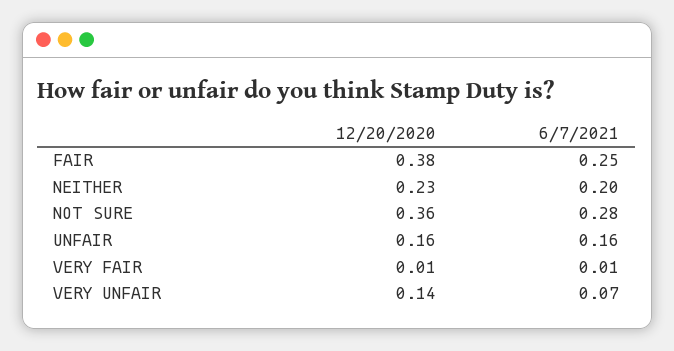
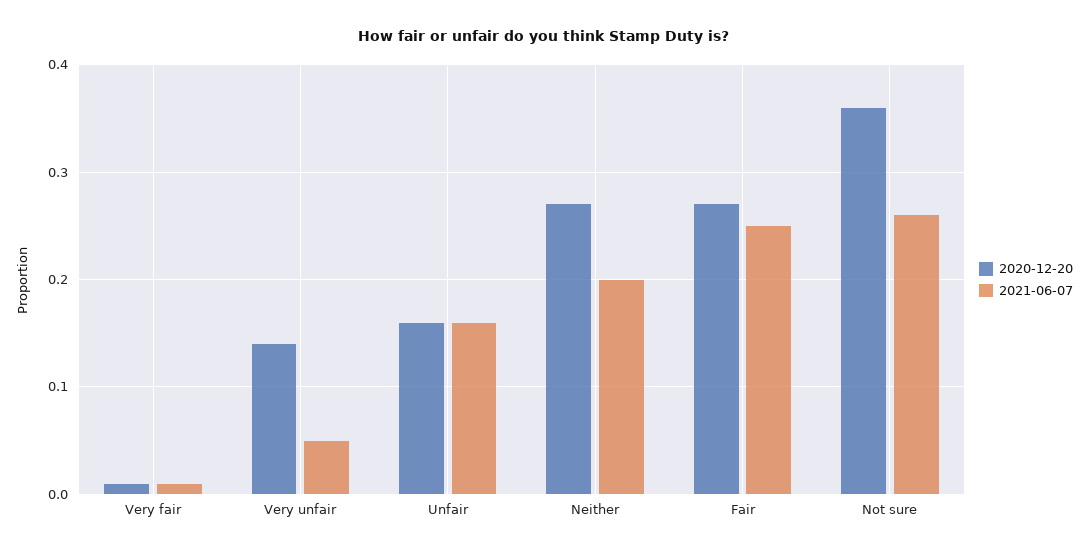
12/20/2020, FAIR: 0.38 -> 0.27
12/20/2020, NEITHER: 0.23 -> 0.27
6/7/2021, NOT SURE: 0.28 -> 0.26
6/7/2021, VERY UNFAIR: 0.07 -> 0.05

